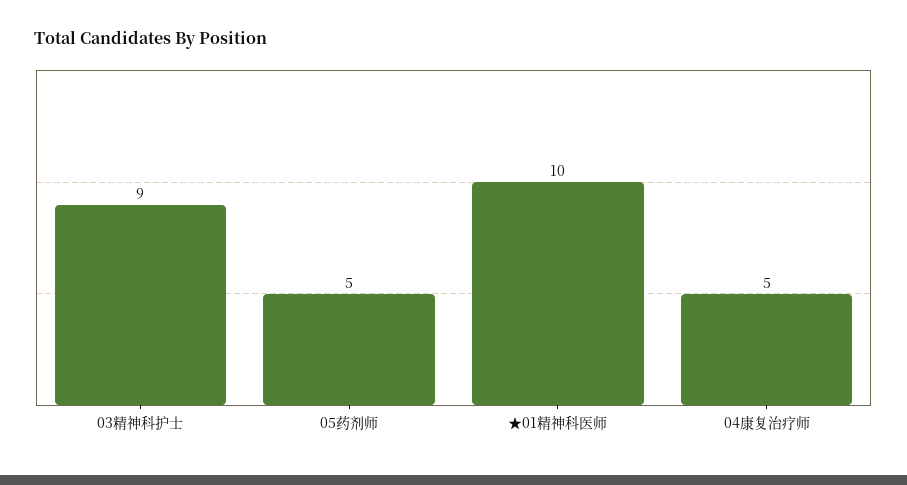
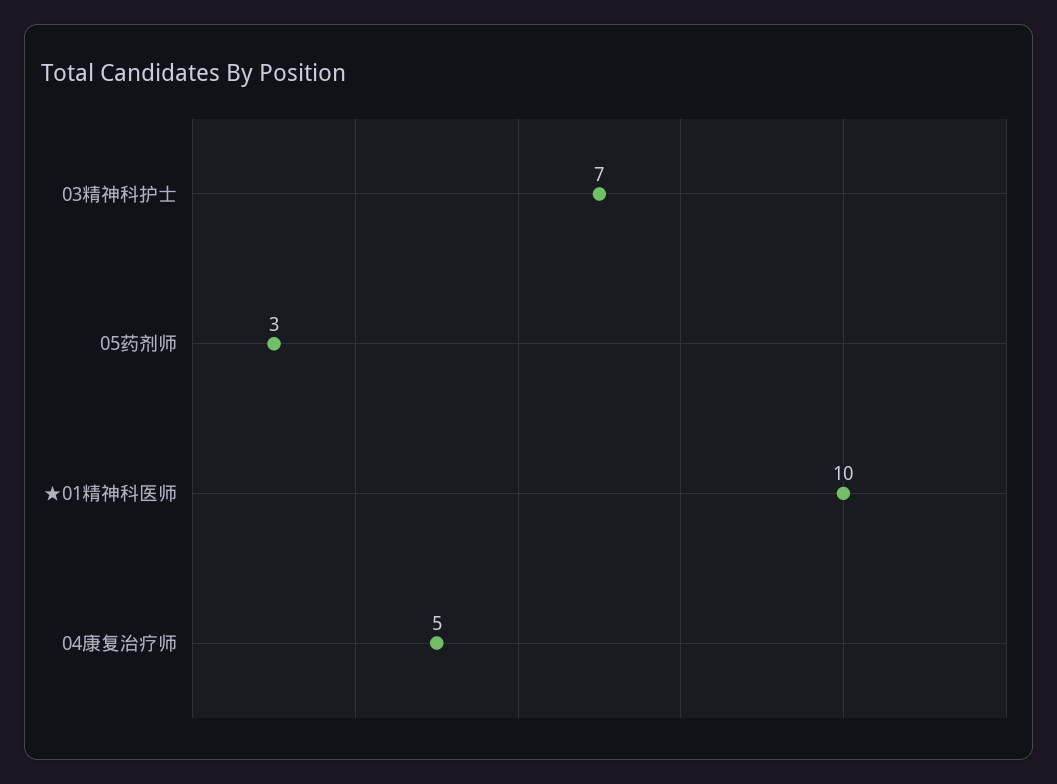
03精神科护士: 9 -> 7
05药剂师: 5 -> 3

